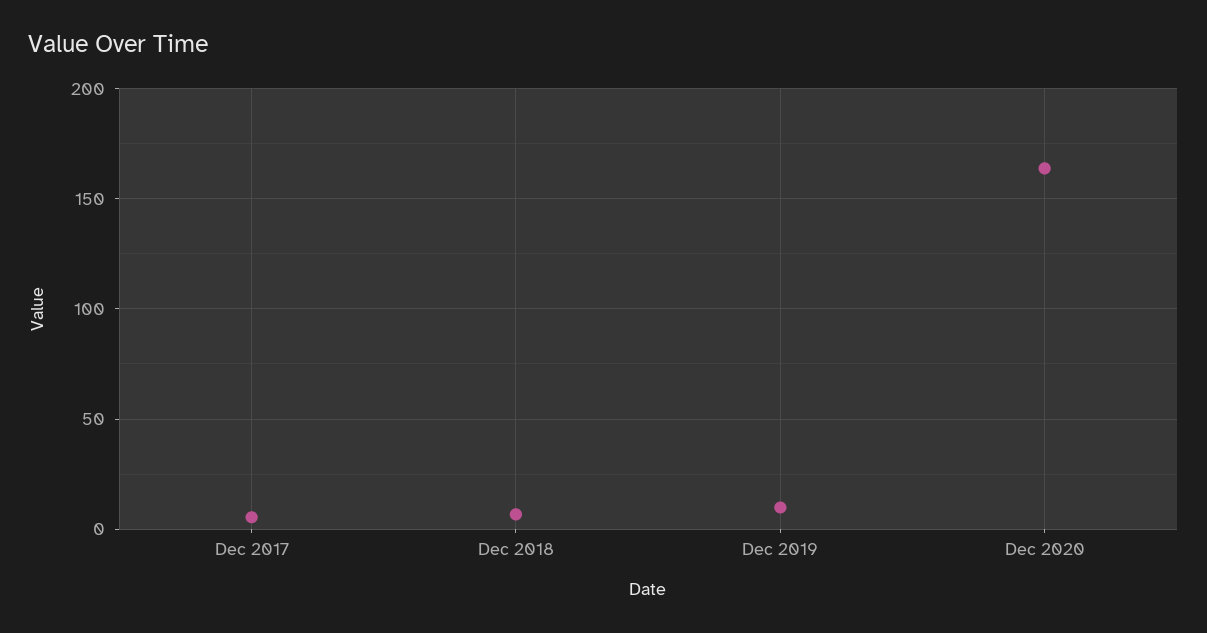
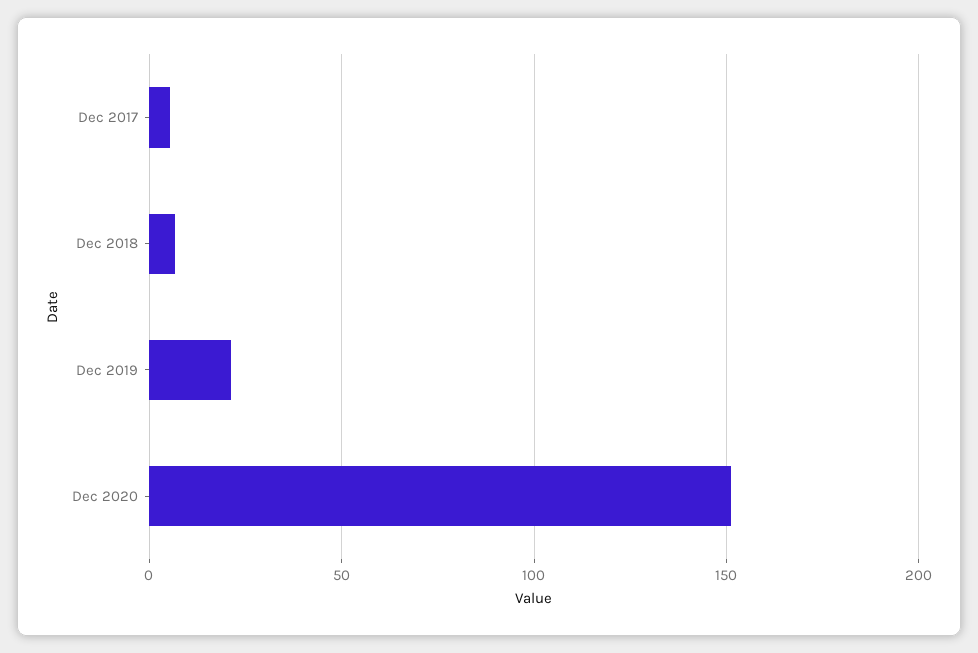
Dec 2019: 10 -> 20
Dec 2020: 165 -> 150

